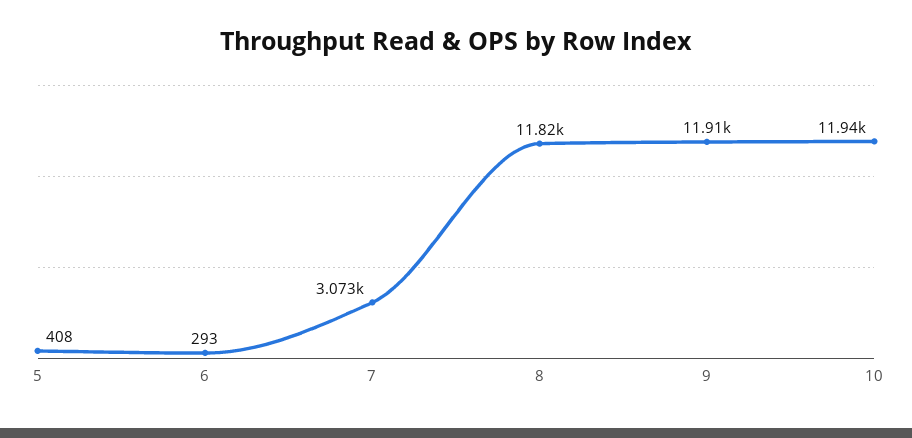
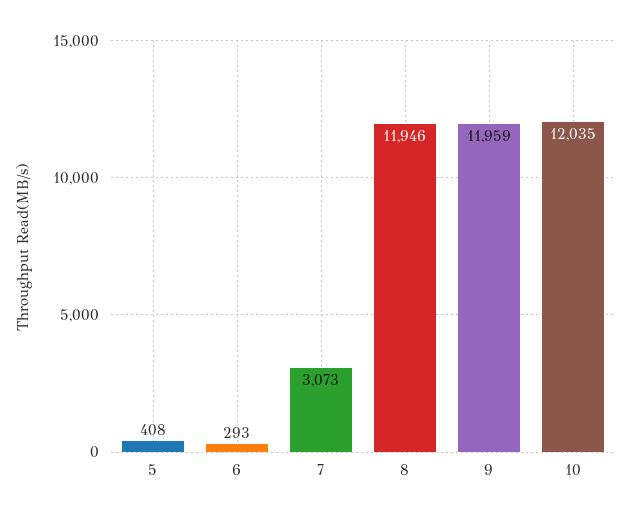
8: 11820 -> 11946
9: 11910 -> 11959
10: 11940 -> 12035

